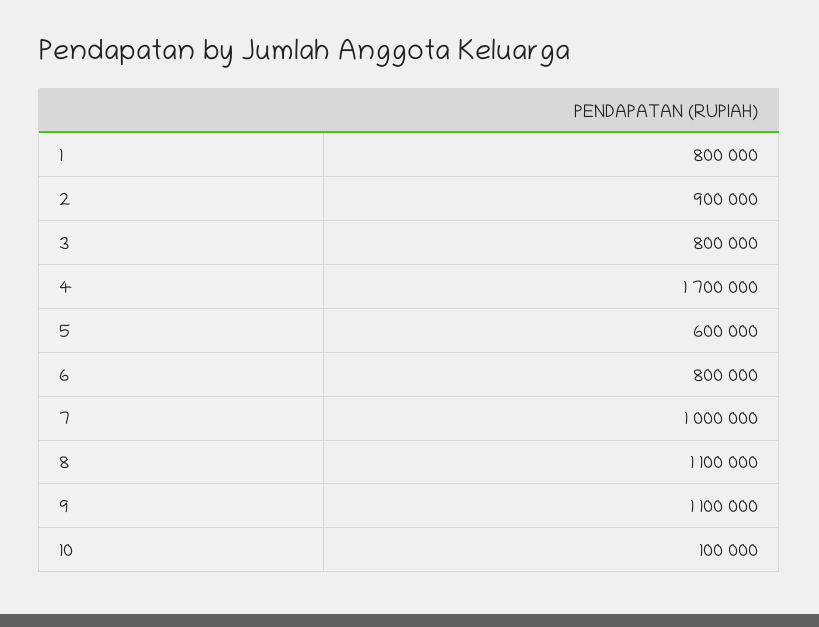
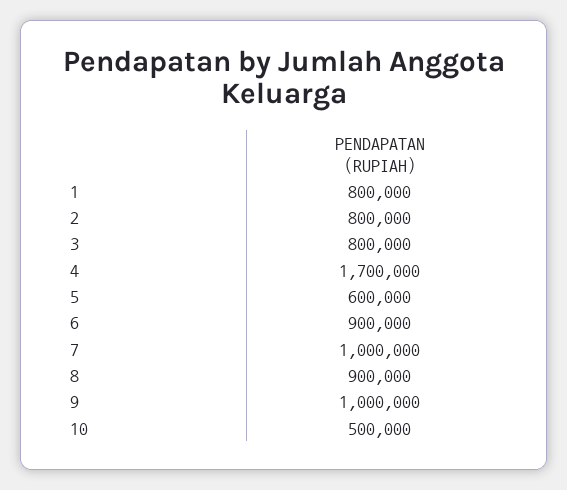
2: 900000 -> 800000
6: 800000 -> 900000
8: 1100000 -> 900000
9: 1100000 -> 1000000
10: 100000 -> 500000

